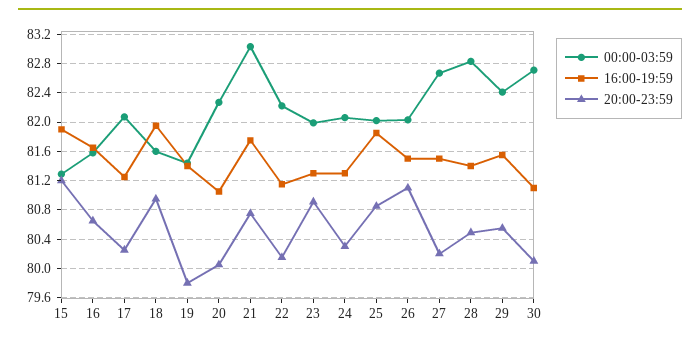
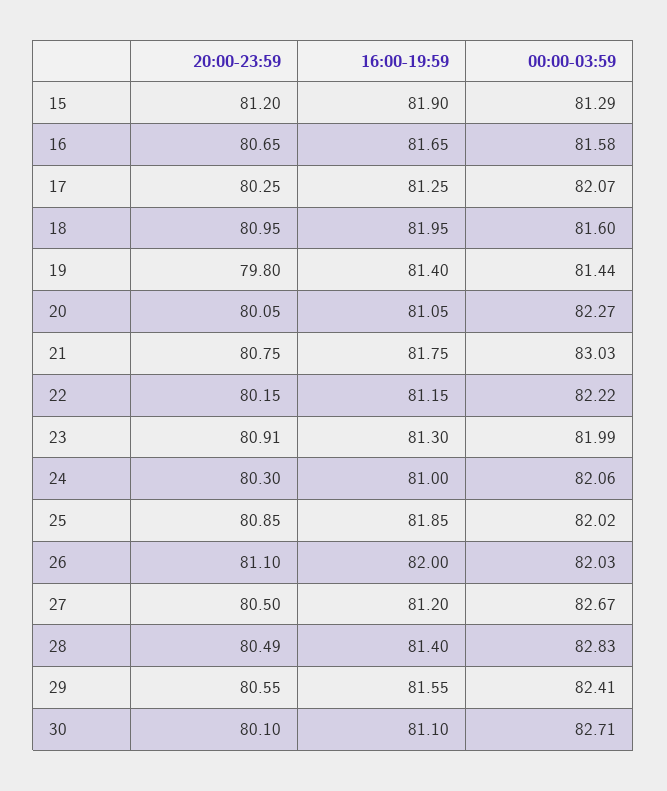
16:00-19:59, 24: 81.3 -> 81
16:00-19:59, 26: 81.5 -> 82
16:00-19:59, 27: 81.5 -> 81.2
20:00-23:59, 27: 80.2 -> 80.5

